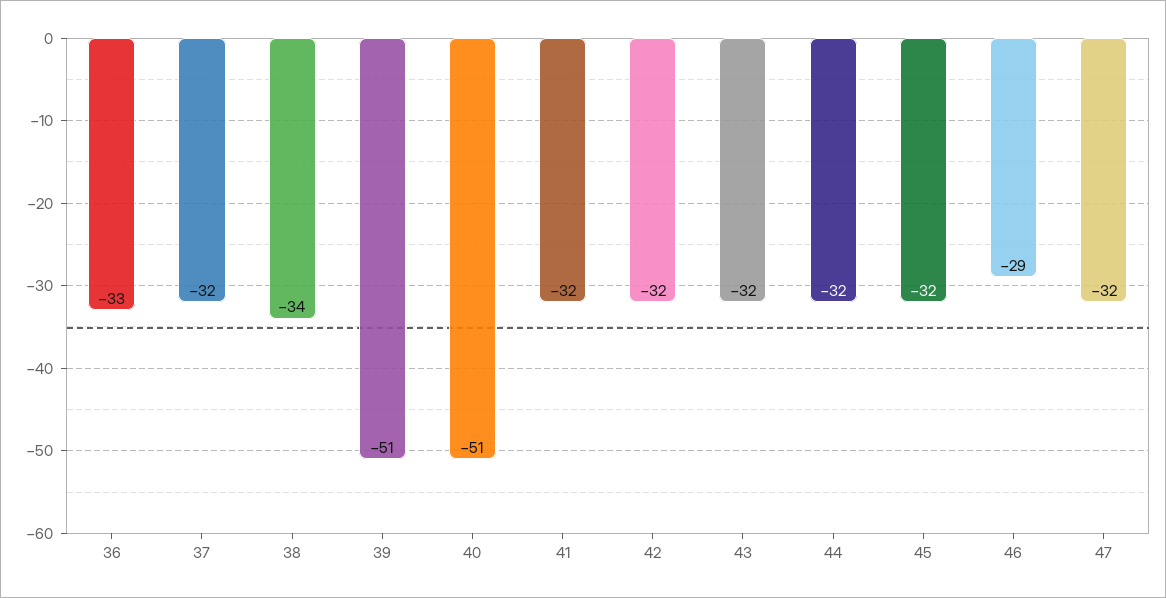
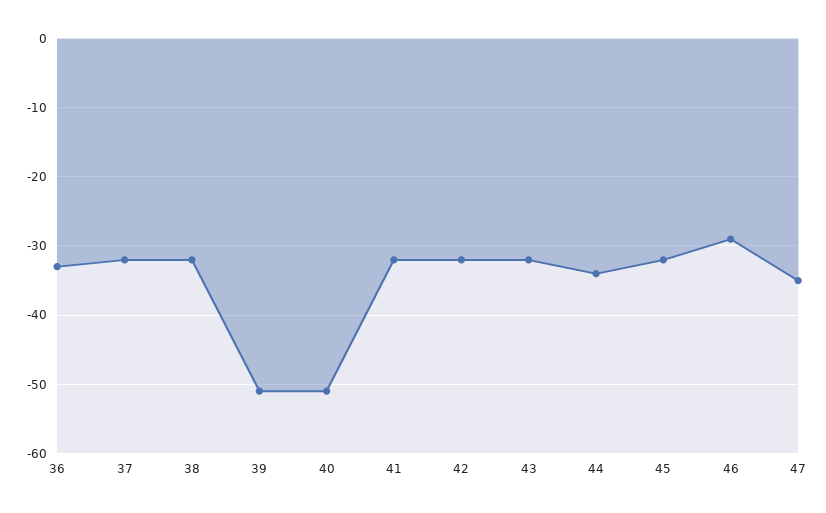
38: -34 -> -32
44: -32 -> -34
47: -32 -> -35

